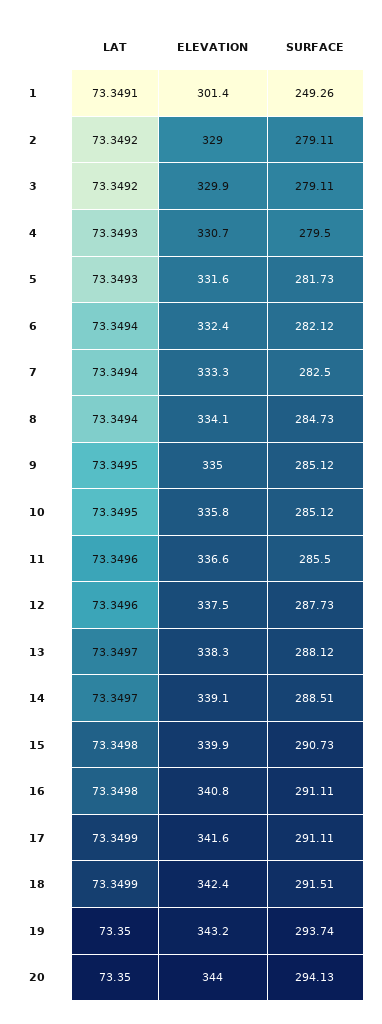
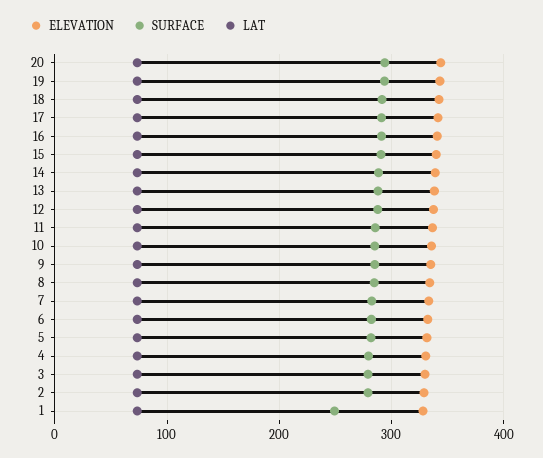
ELEVATION, 1: 301.4 -> 330

